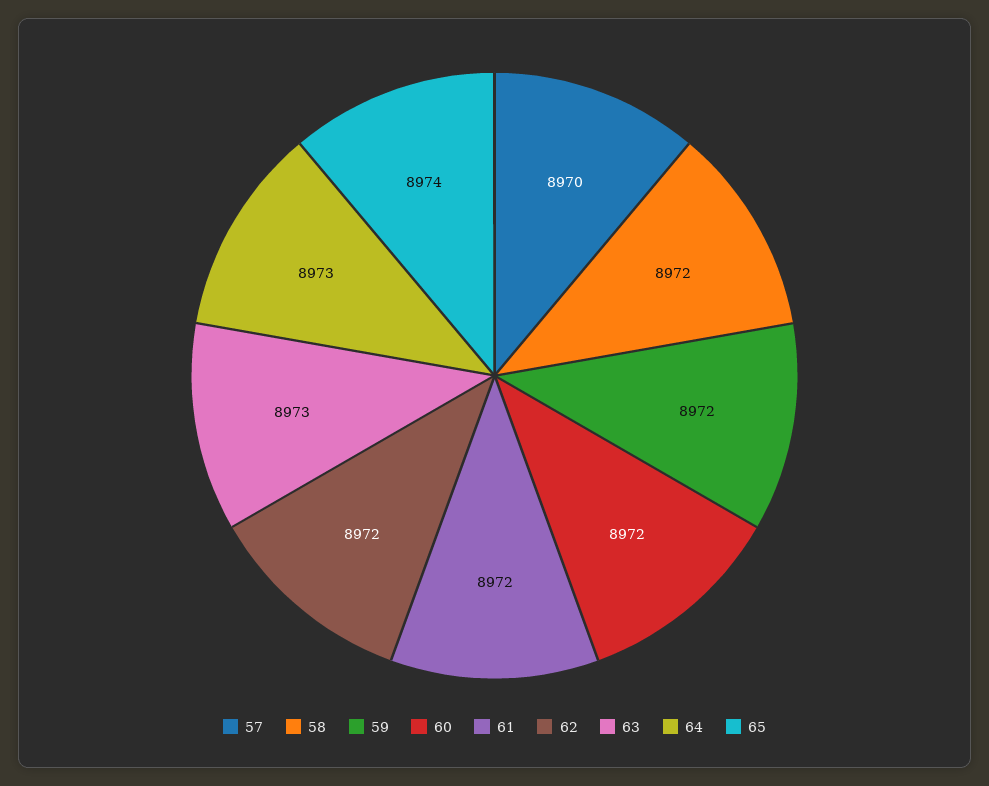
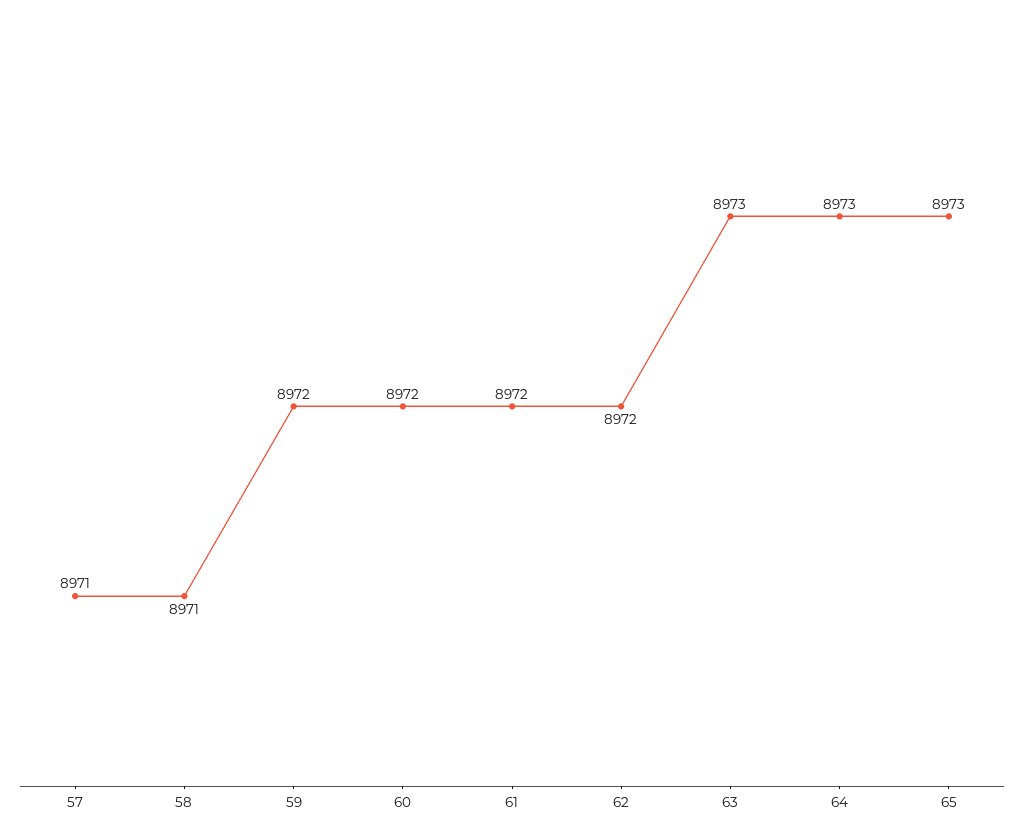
57: 8970 -> 8971
58: 8972 -> 8971
65: 8974 -> 8973

